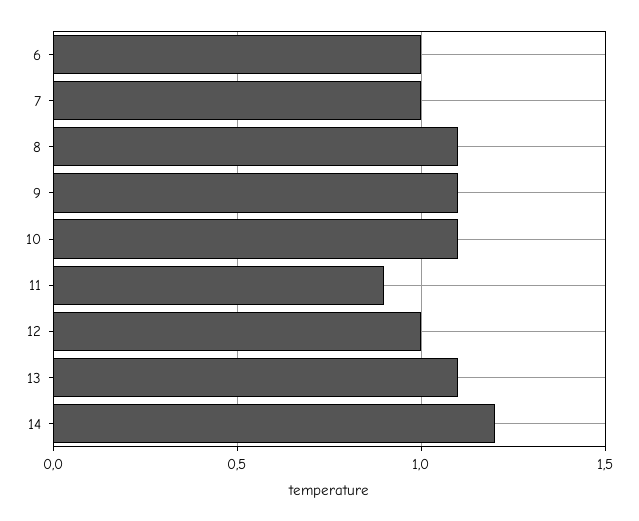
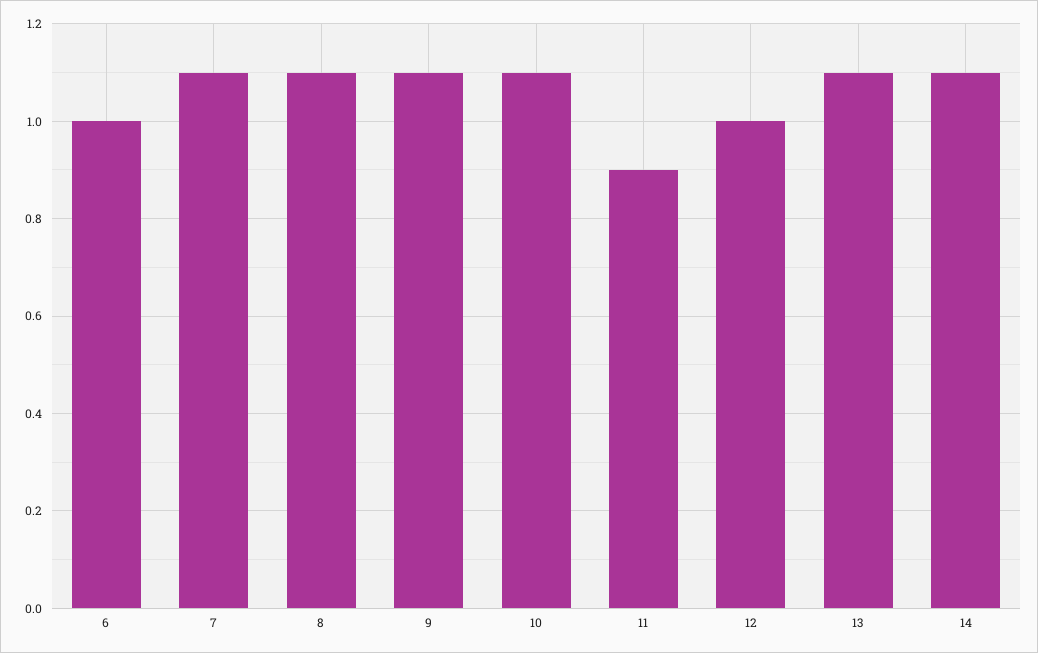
7: 1 -> 1.1
14: 1.2 -> 1.1

